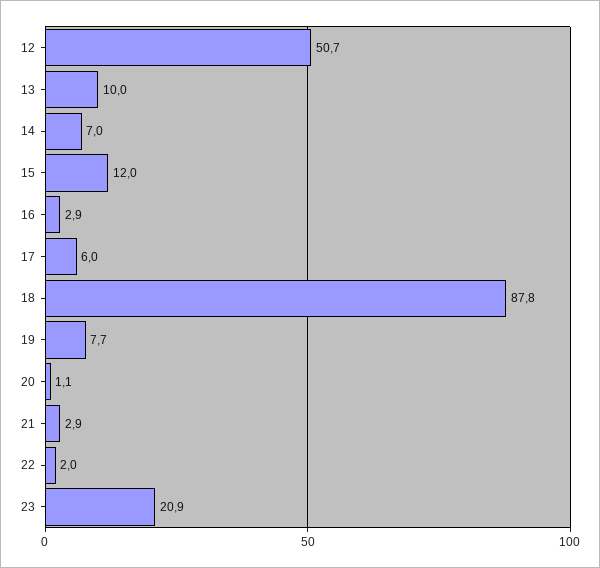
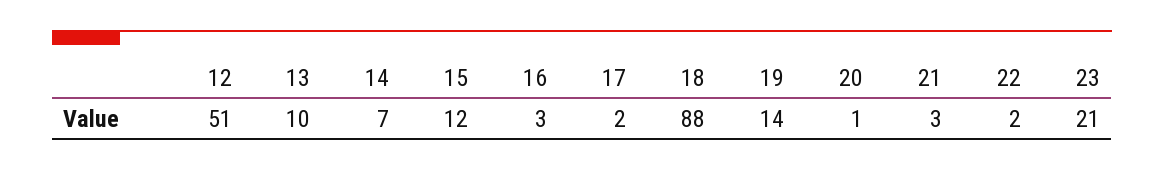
17: 6 -> 2
19: 7.7 -> 14

